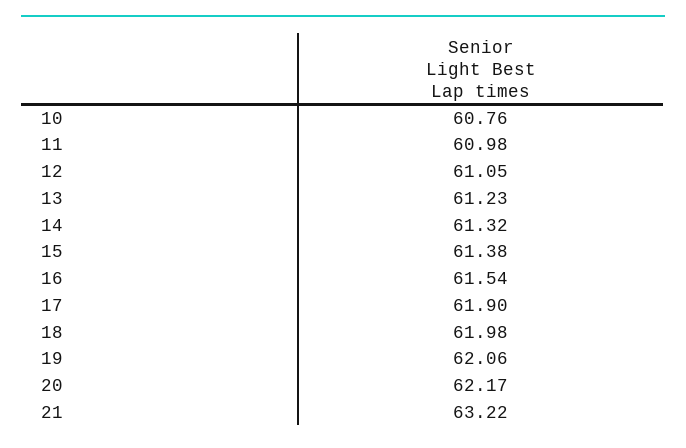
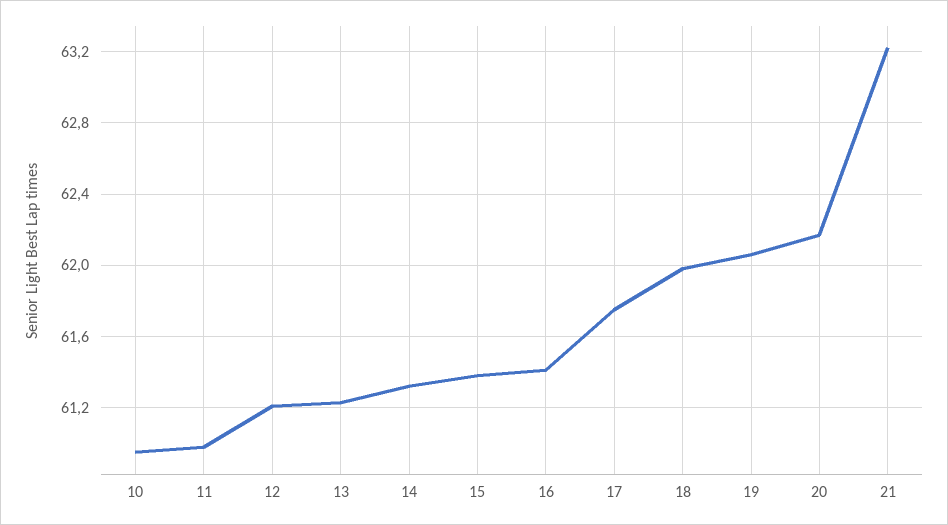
10: 60.76 -> 60.95
12: 61.05 -> 61.2
16: 61.54 -> 61.4
17: 61.9 -> 61.75

